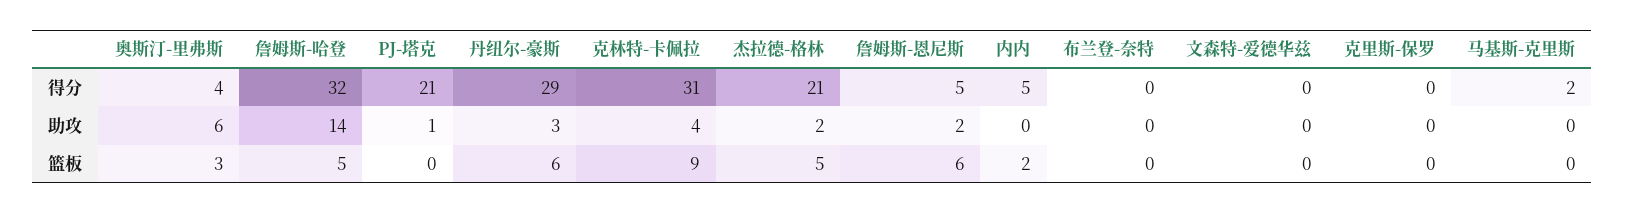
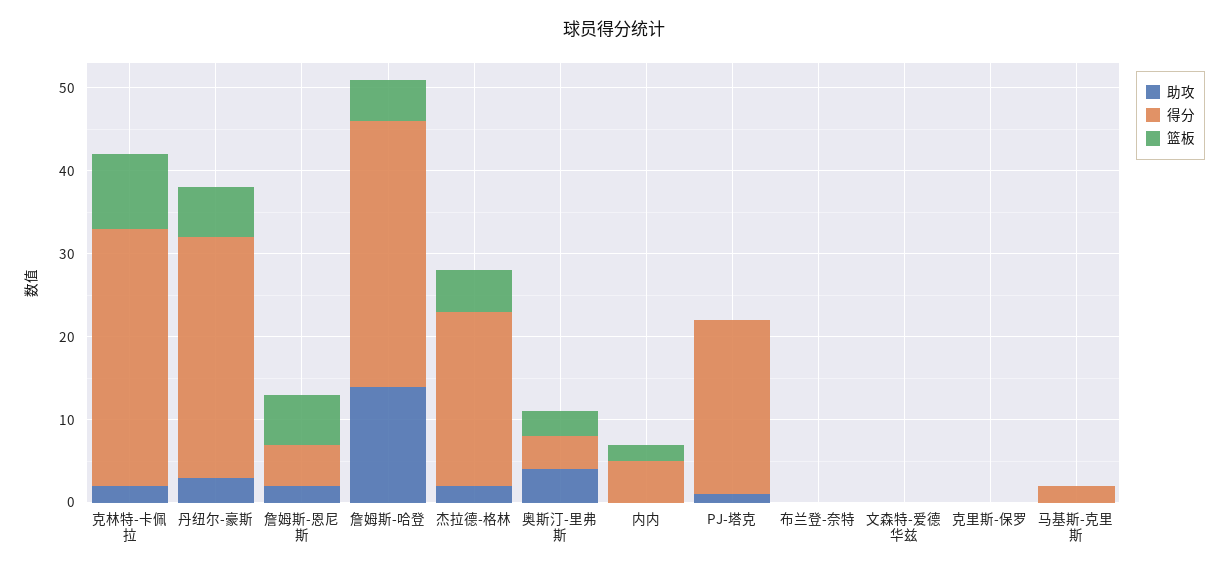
助攻, 奥斯汀-里弗斯: 6 -> 4
助攻, 克林特-卡佩拉: 4 -> 2

